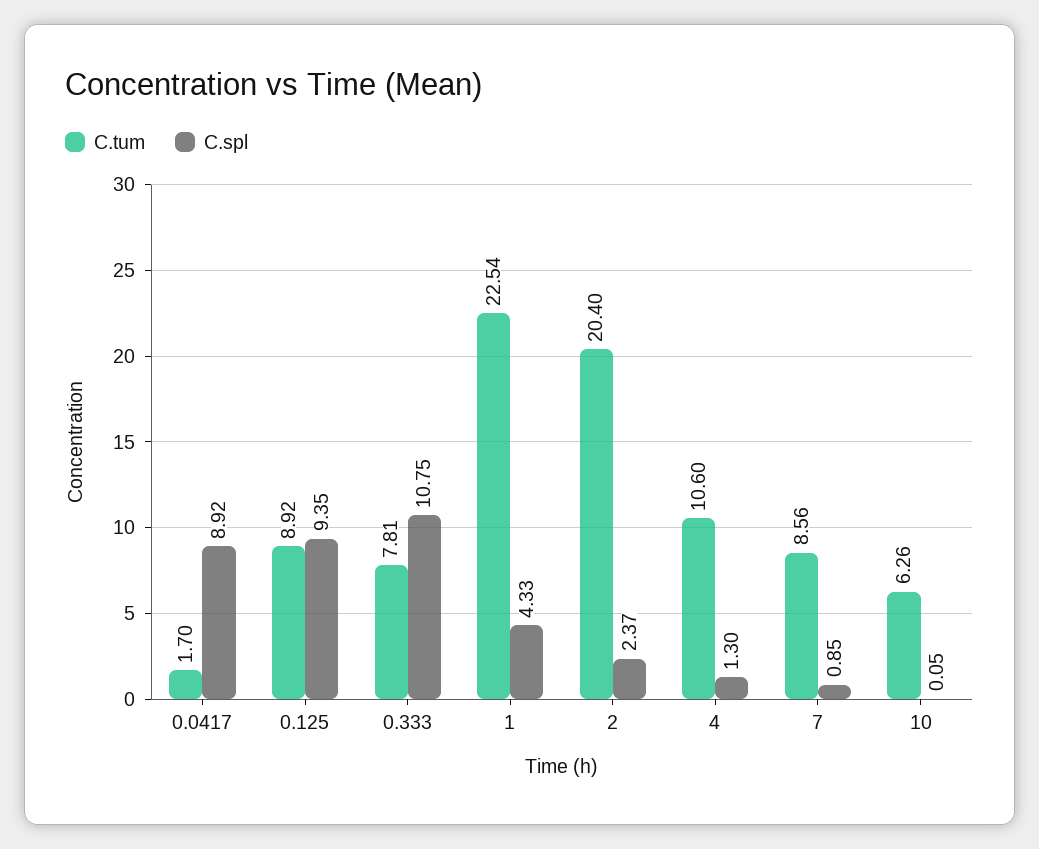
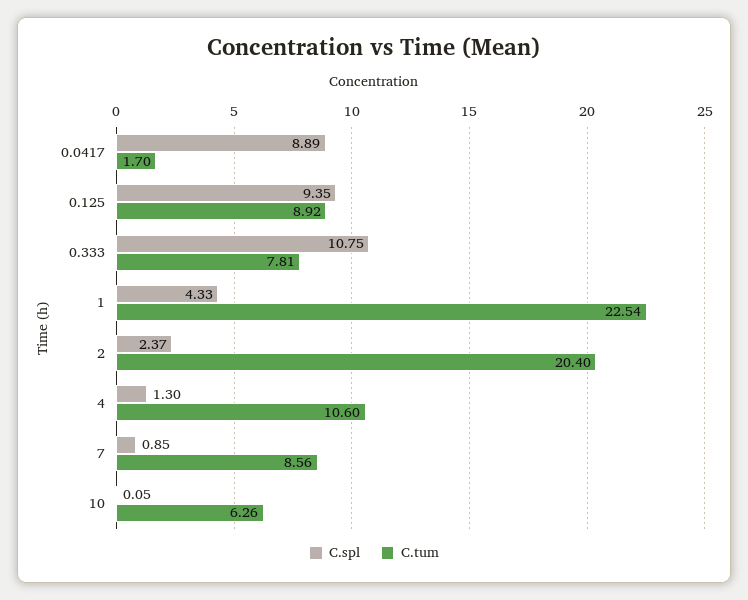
C.spl, 0.0417: 8.92 -> 8.89

